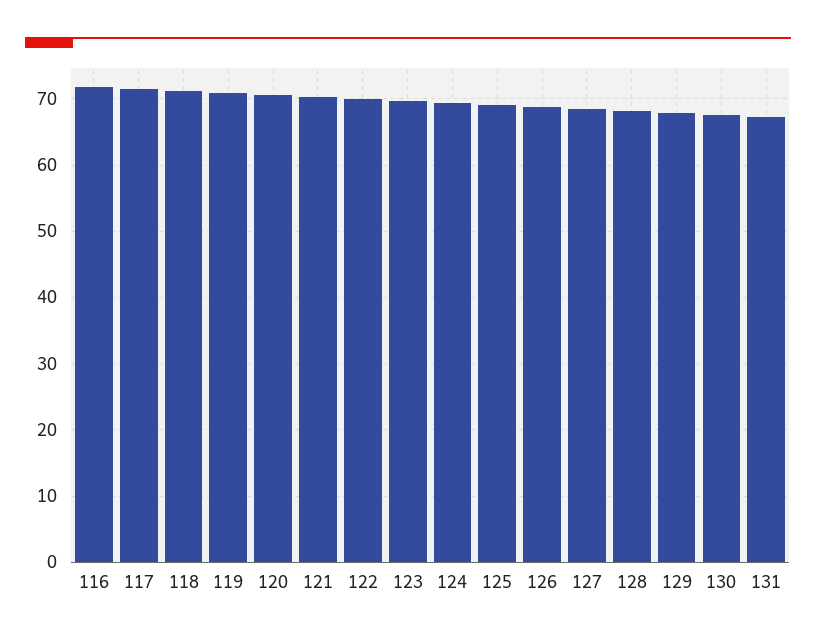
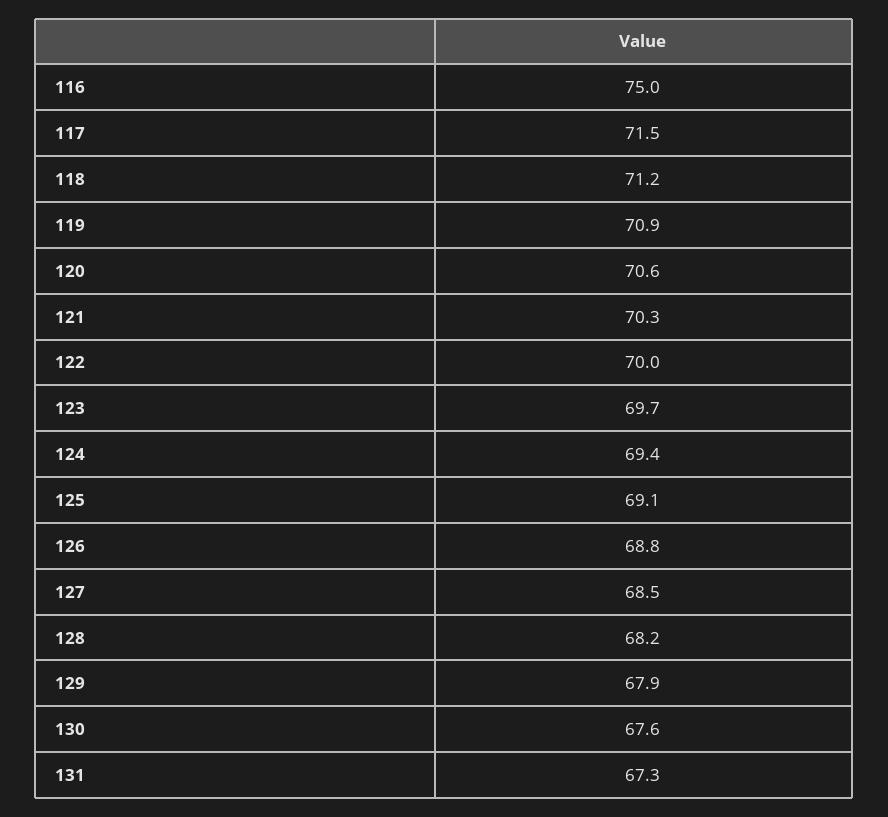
116: 72 -> 75

